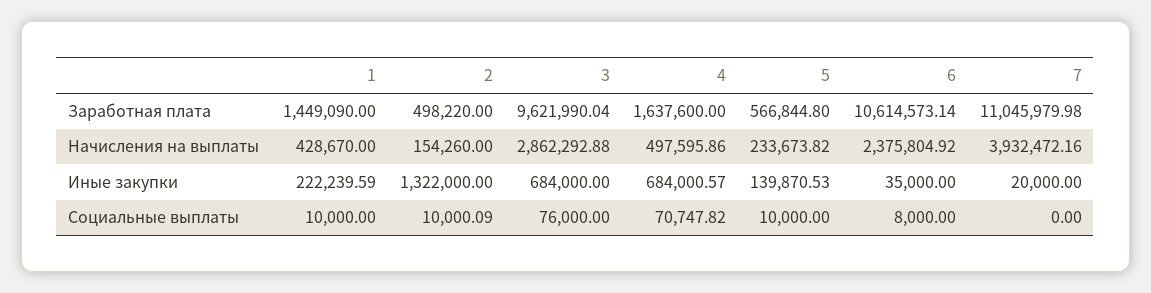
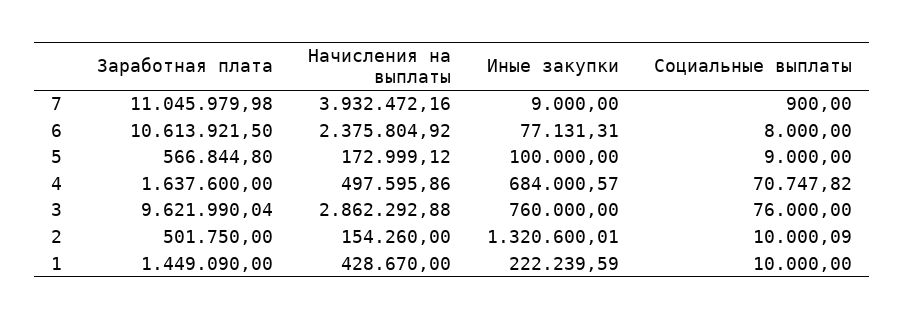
2, Заработная плата: 498220 -> 501750
6, Заработная плата: 10614573.14 -> 10613921.5
5, Начисления на выплаты: 233673.82 -> 172999.12
2, Иные закупки: 1322000 -> 1320600.01
3, Иные закупки: 684000 -> 760000
5, Иные закупки: 139870.53 -> 100000
6, Иные закупки: 35000 -> 77131.31
7, Иные закупки: 20000 -> 9000
5, Социальные выплаты: 10000 -> 9000
7, Социальные выплаты: 0 -> 900

